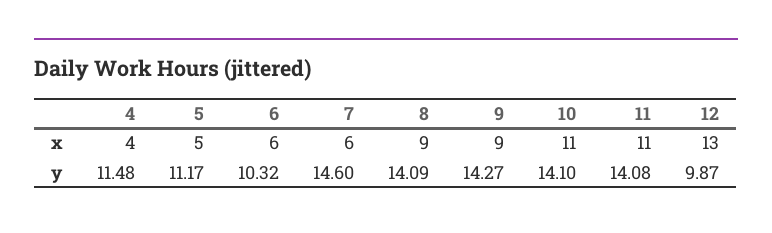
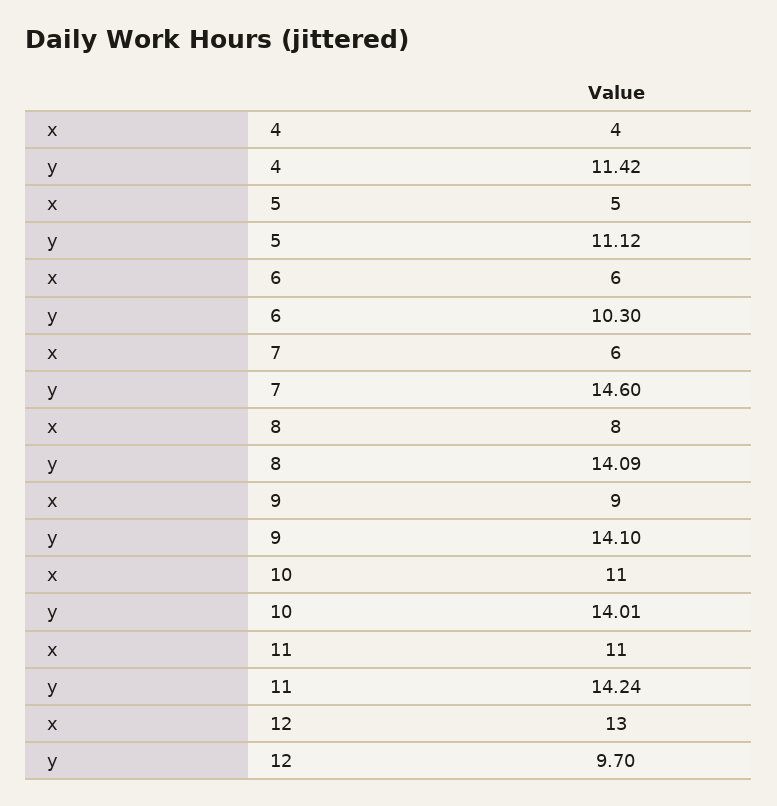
8, x: 9 -> 8
4, y: 11.48 -> 11.42
5, y: 11.17 -> 11.12
6, y: 10.32 -> 10.3
9, y: 14.27 -> 14.1
10, y: 14.1 -> 14.01
11, y: 14.08 -> 14.24
12, y: 9.87 -> 9.7

